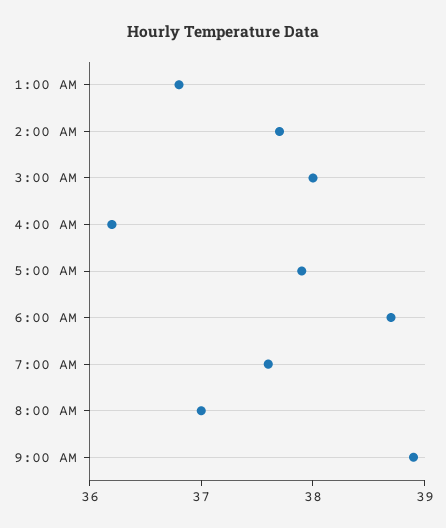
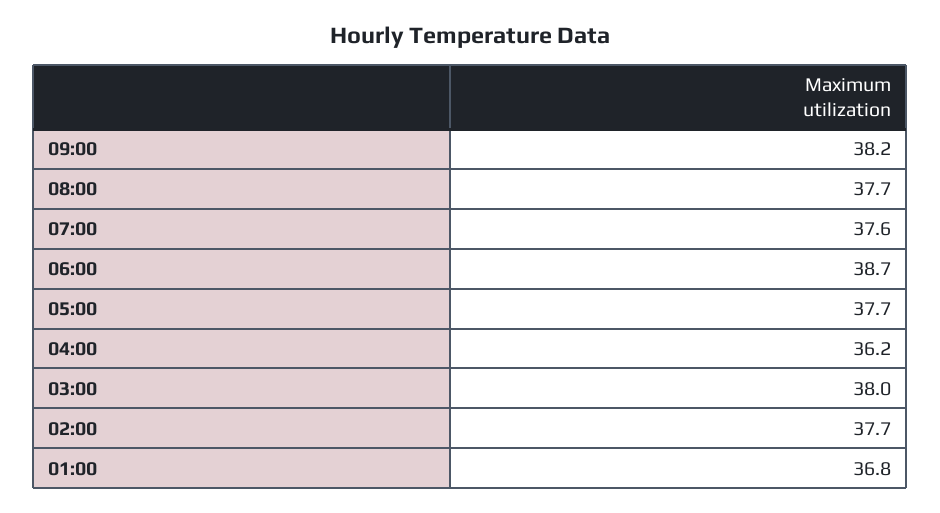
5:00 AM: 37.9 -> 37.7
8:00 AM: 37 -> 37.7
9:00 AM: 38.9 -> 38.2

